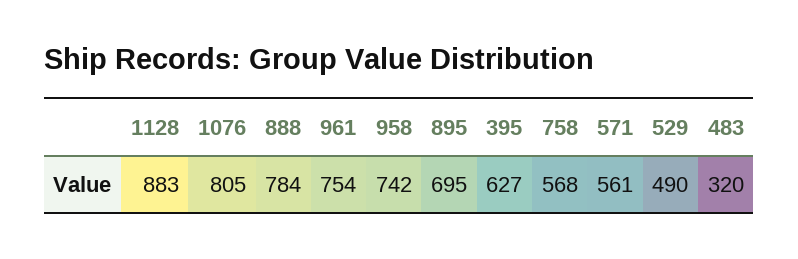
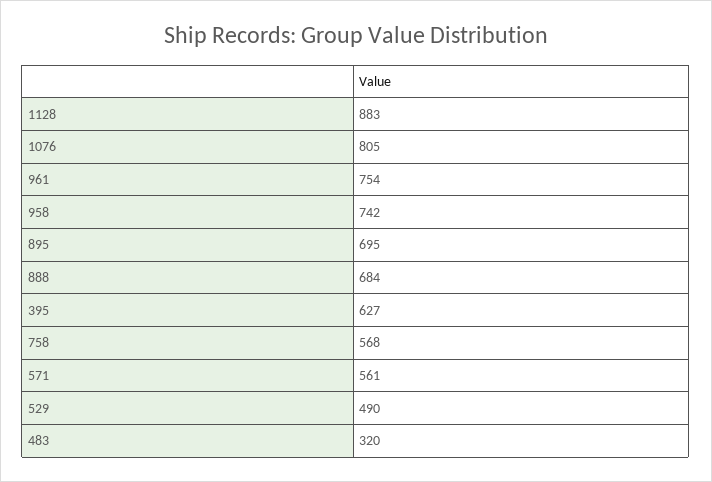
888: 784 -> 684

